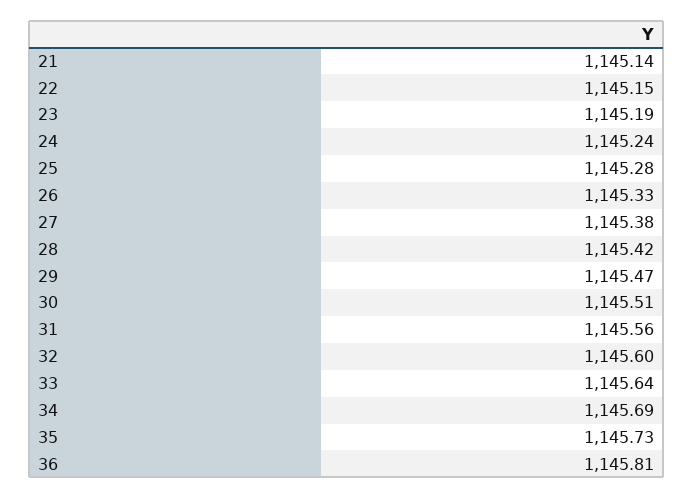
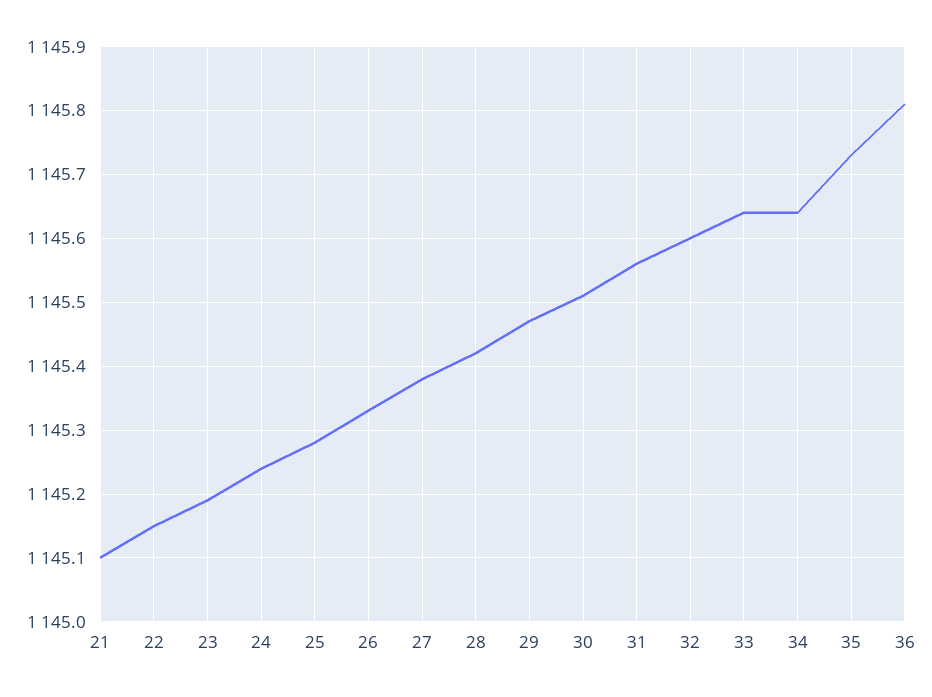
21: 1145.14 -> 1145.1
34: 1145.69 -> 1145.64

